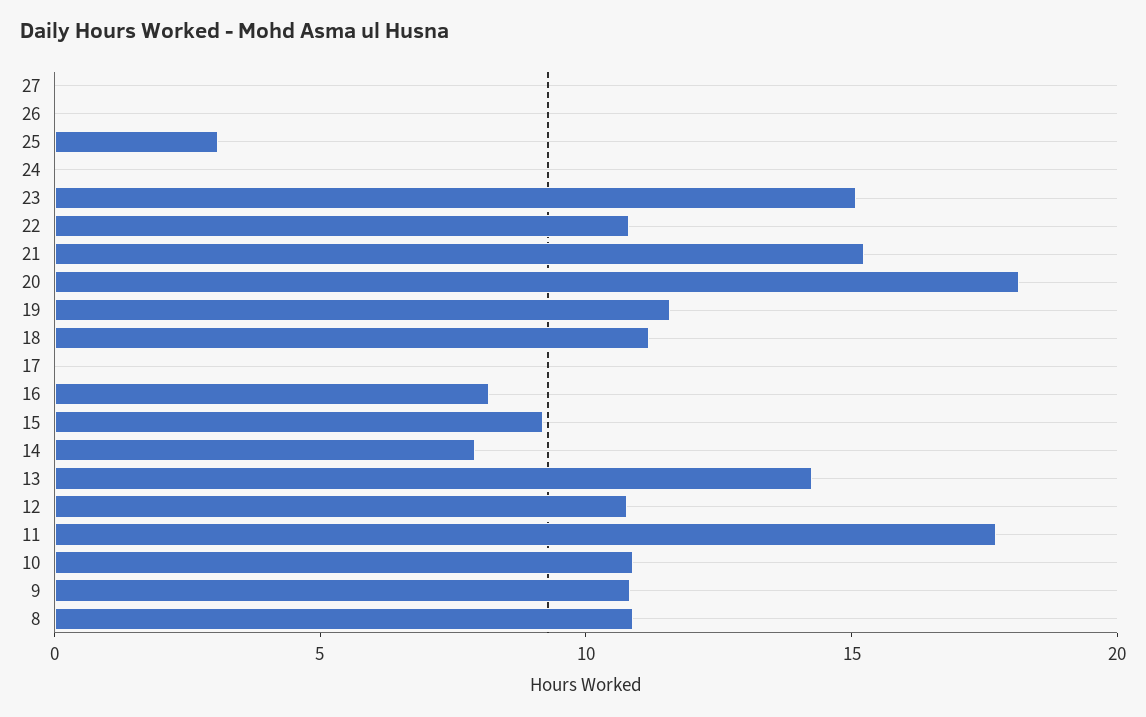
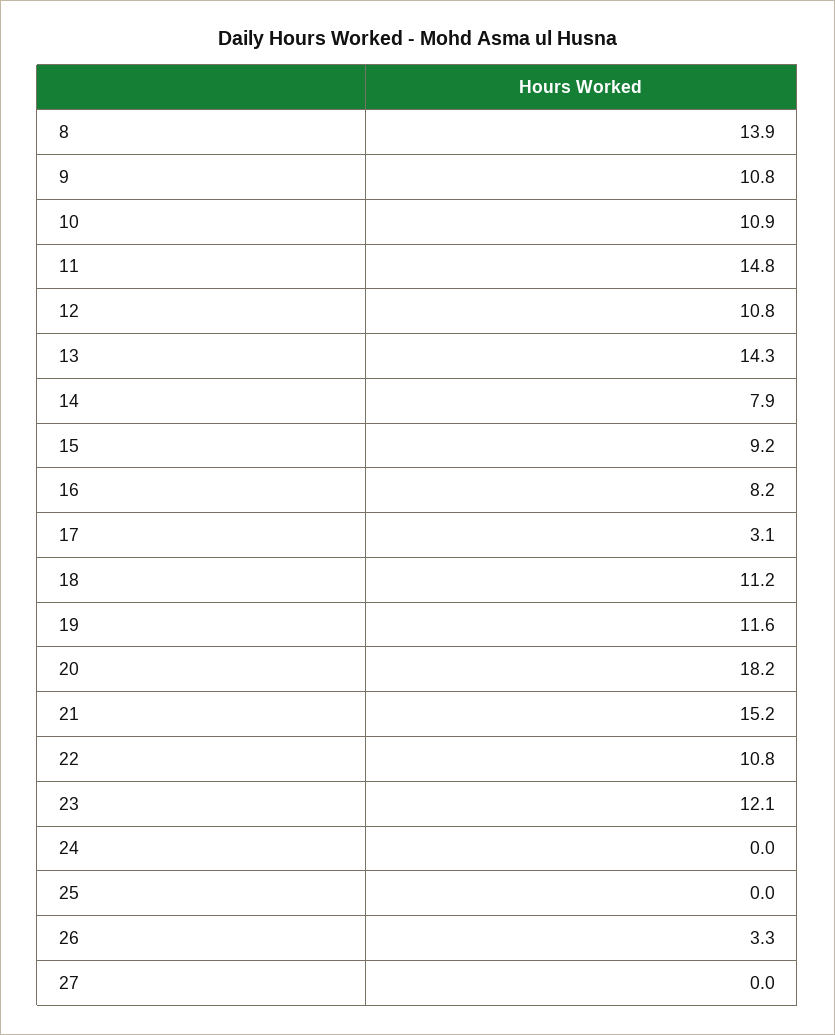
26: 0 -> 3.3
25: 3 -> 0
23: 15 -> 12.1
17: 0 -> 3.1
11: 18 -> 14.8
8: 11 -> 13.9

